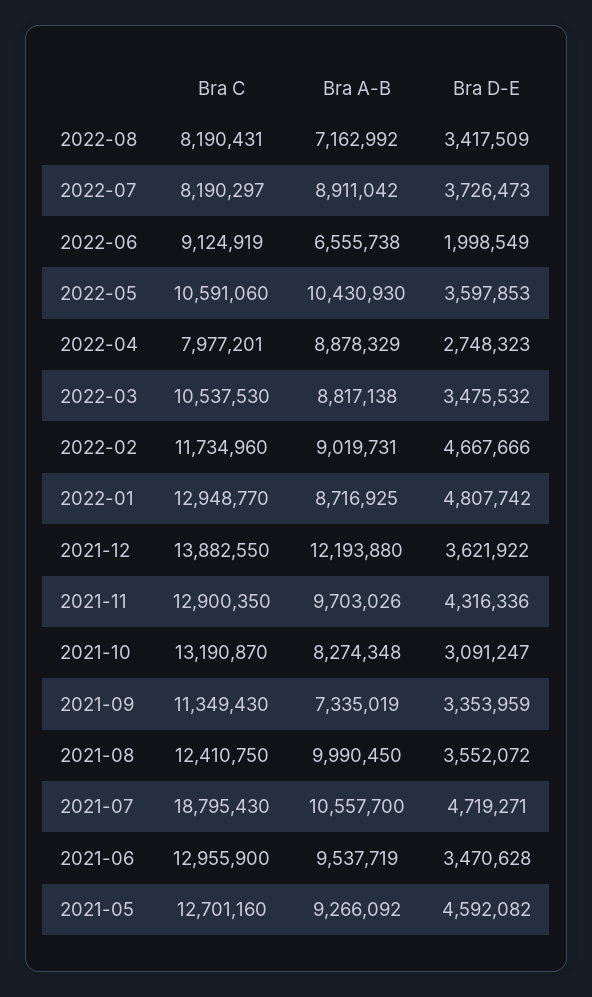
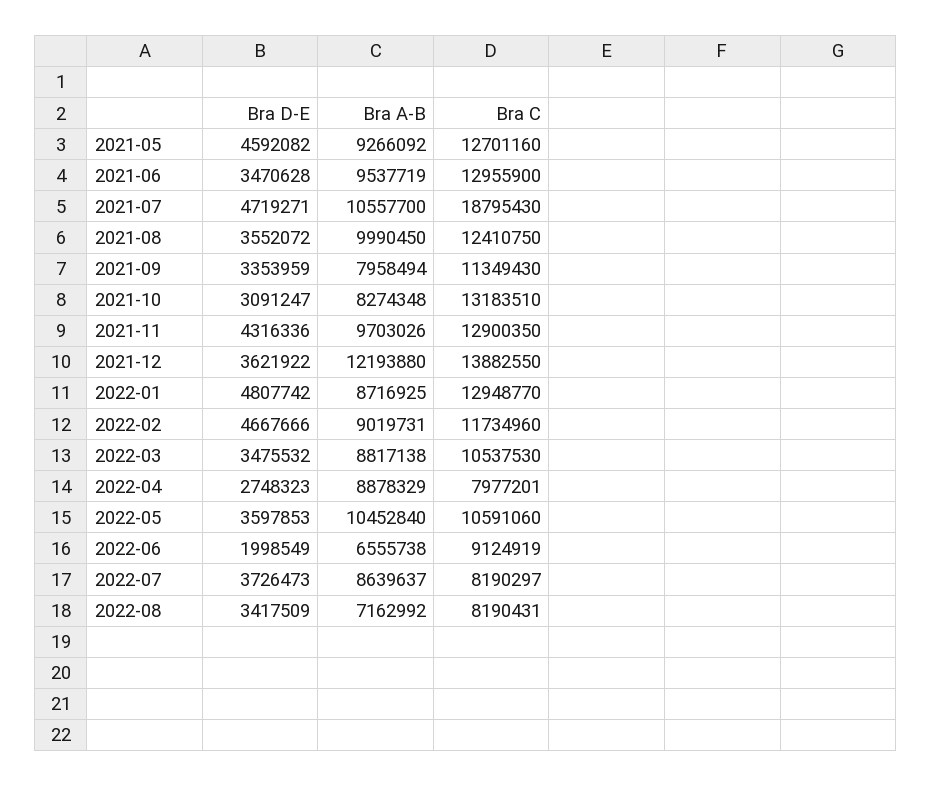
Bra A-B, 2022-07: 8911042 -> 8639637
Bra A-B, 2022-05: 10430930 -> 10452840
Bra C, 2021-10: 13190870 -> 13183510
Bra A-B, 2021-09: 7335019 -> 7958494

